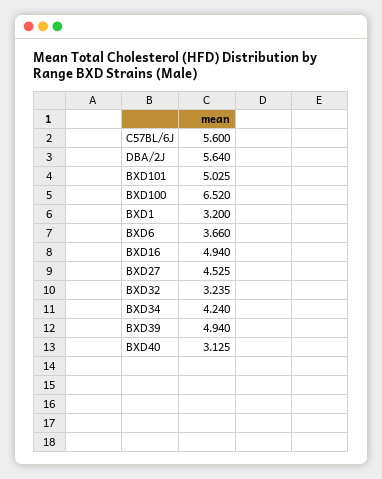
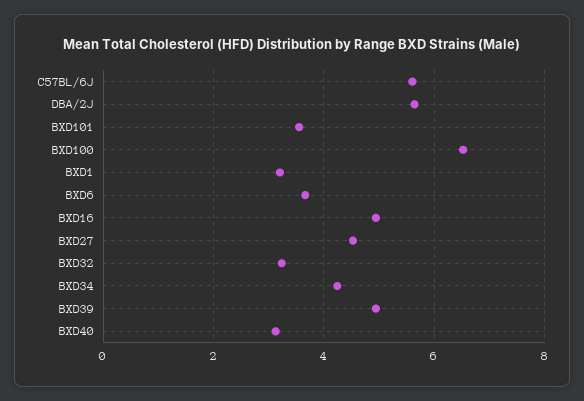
BXD101: 5.025 -> 3.6

